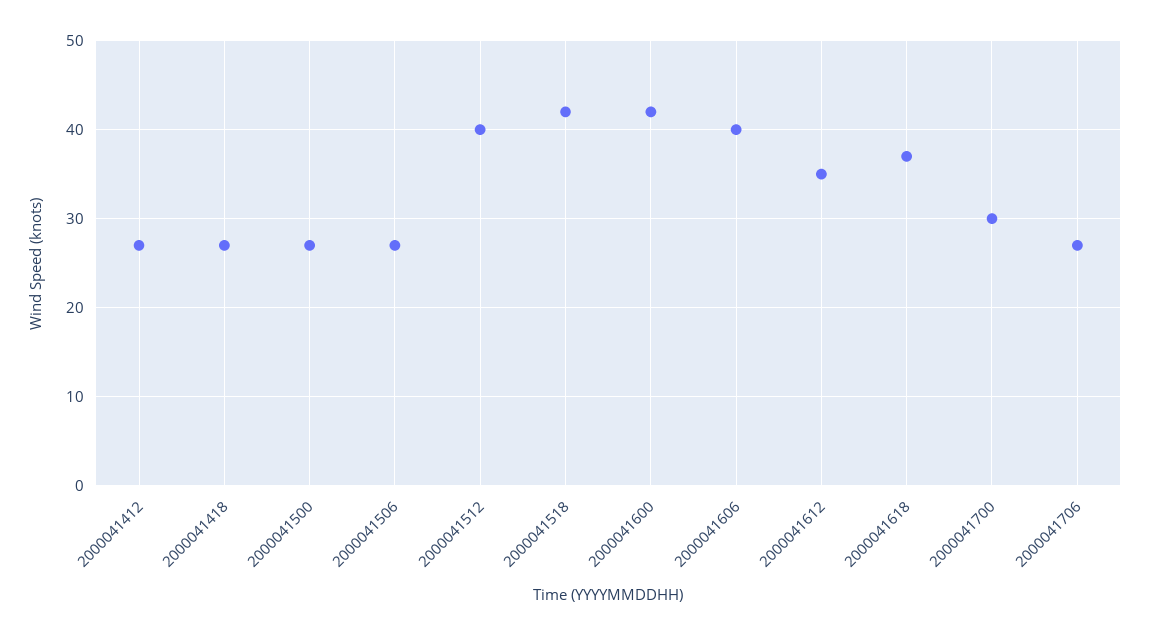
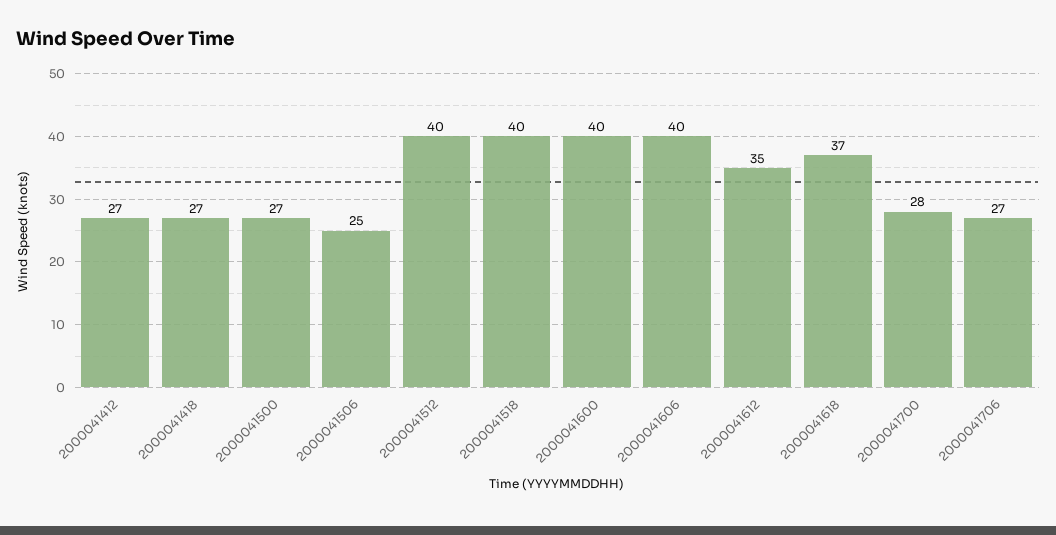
2000041506: 27 -> 25
2000041518: 42 -> 40
2000041600: 42 -> 40
2000041700: 30 -> 28

